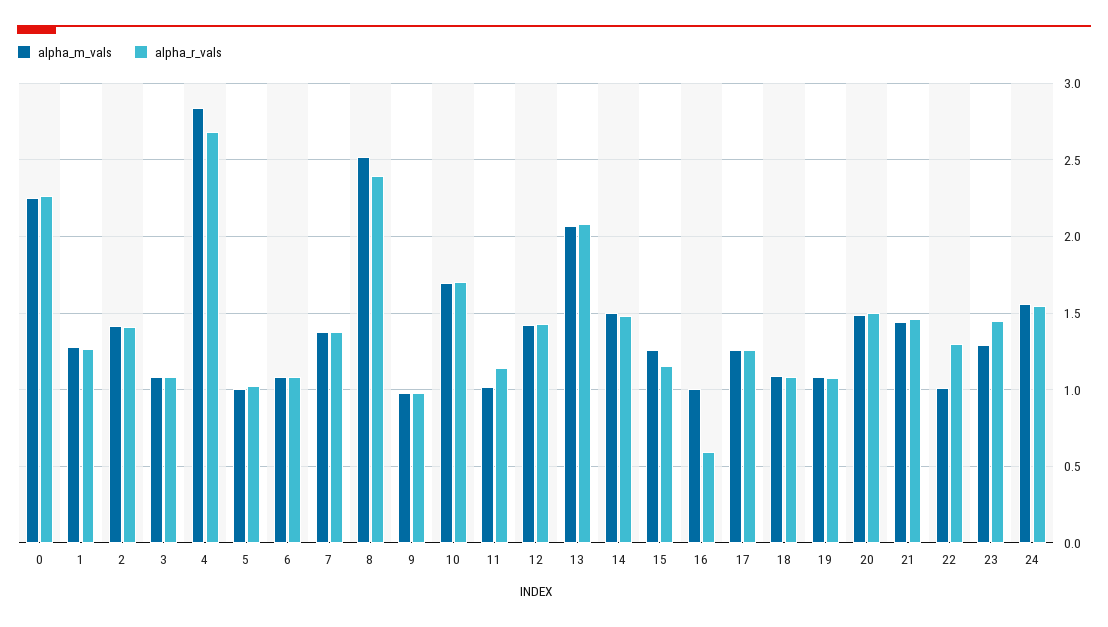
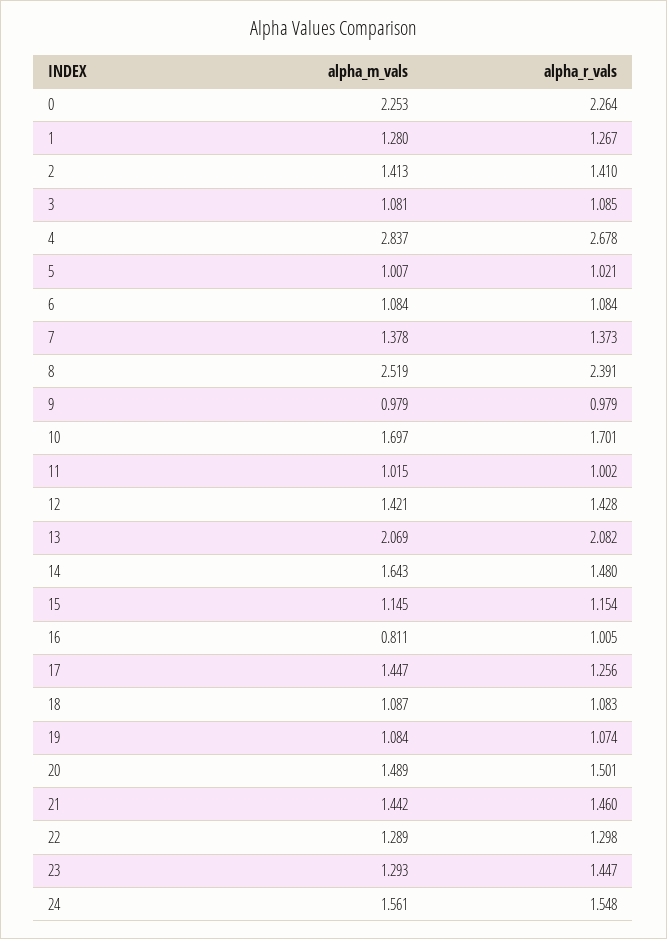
alpha_r_vals, 11: 1.15 -> 1.002
alpha_m_vals, 14: 1.5 -> 1.643
alpha_m_vals, 15: 1.25 -> 1.145
alpha_m_vals, 16: 1 -> 0.811
alpha_r_vals, 16: 0.6 -> 1.005
alpha_m_vals, 17: 1.25 -> 1.447
alpha_m_vals, 22: 1 -> 1.289

